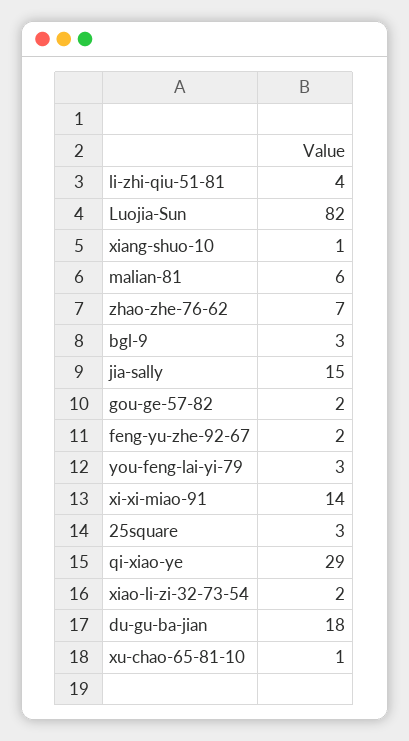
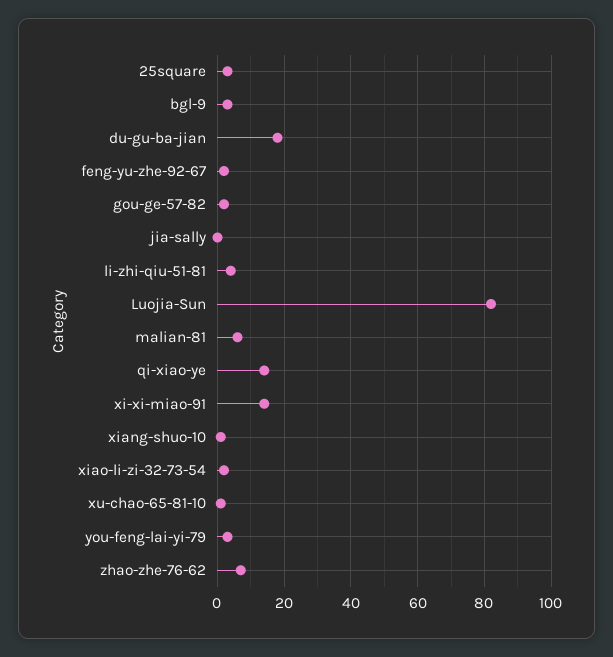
jia-sally: 15 -> 0
qi-xiao-ye: 29 -> 15

